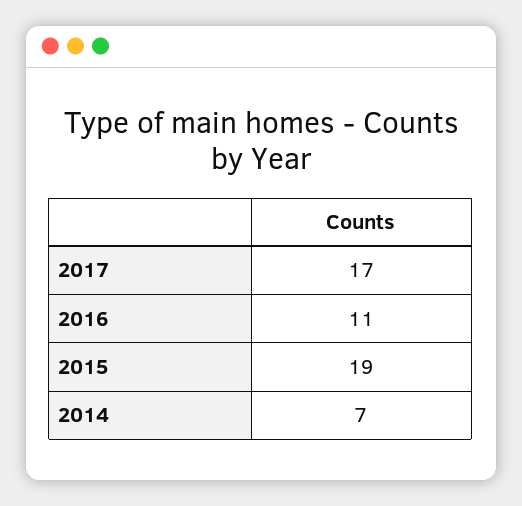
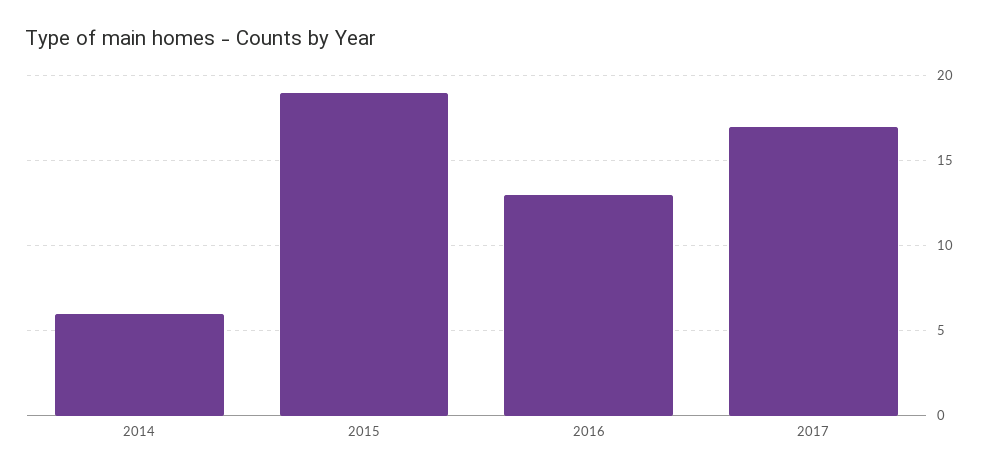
2016: 11 -> 13
2014: 7 -> 6

